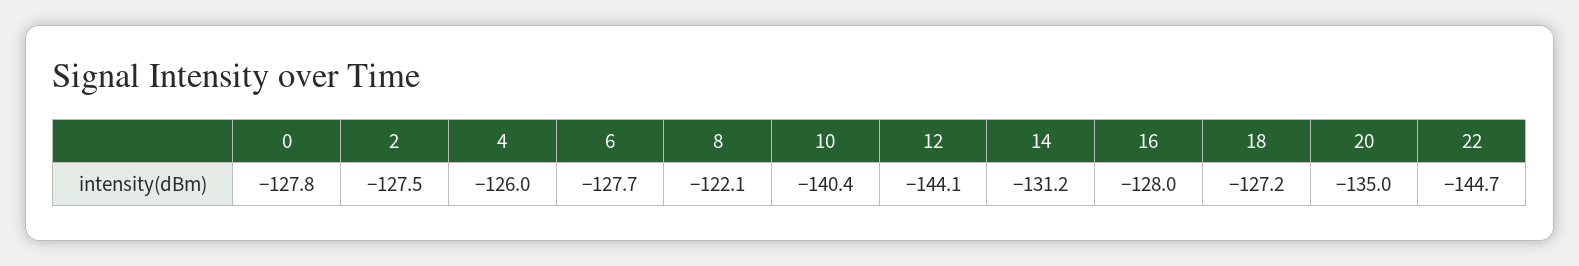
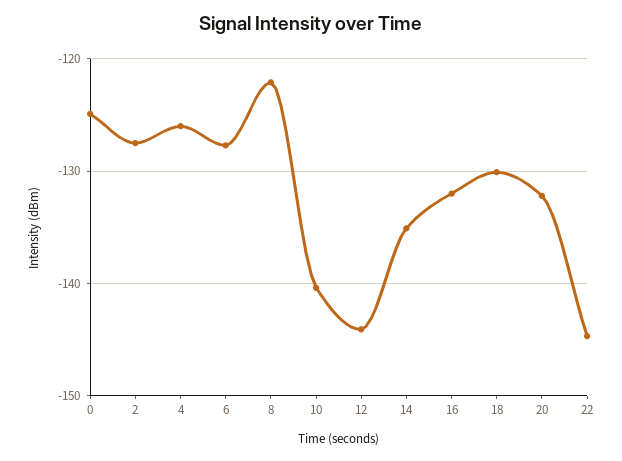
0: -127.8 -> -125
14: -131.2 -> -135
16: -128 -> -132
18: -127.2 -> -130
20: -135 -> -132

